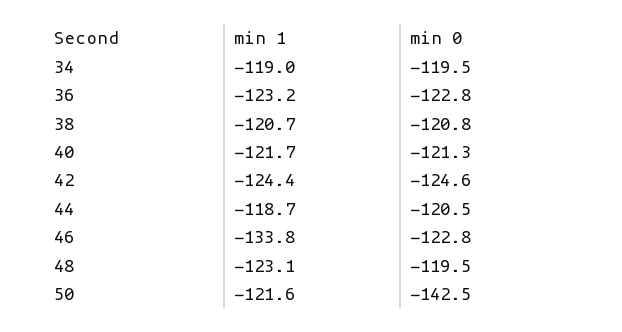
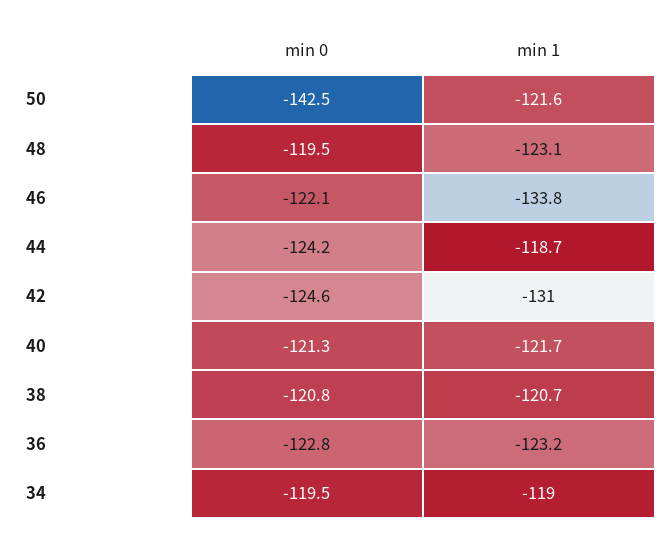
min 1, 42: -124.4 -> -131
min 0, 44: -120.5 -> -124.2
min 0, 46: -122.8 -> -122.1

